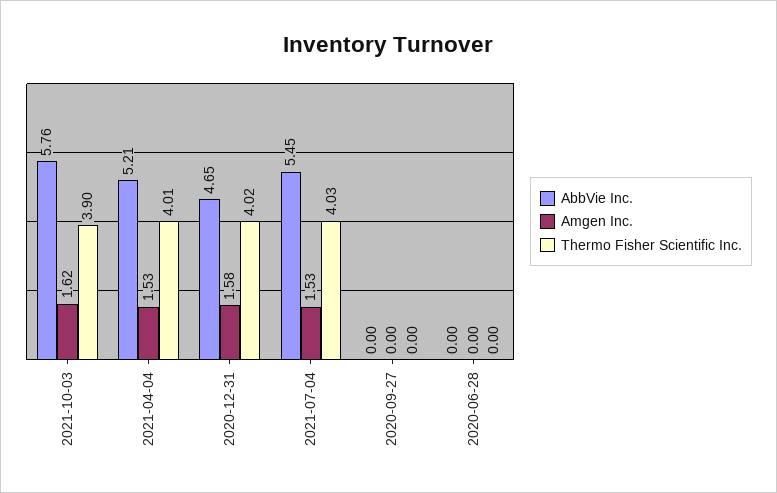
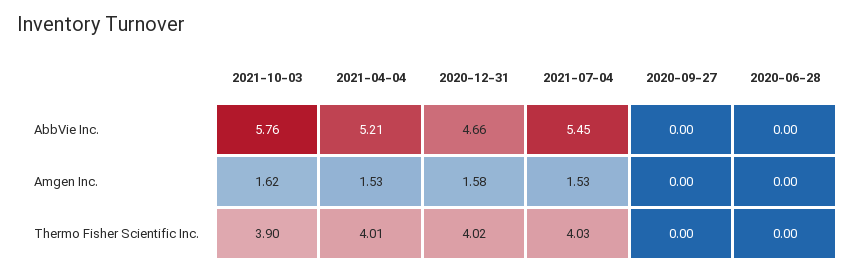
AbbVie Inc., 2020-12-31: 4.65 -> 4.66

